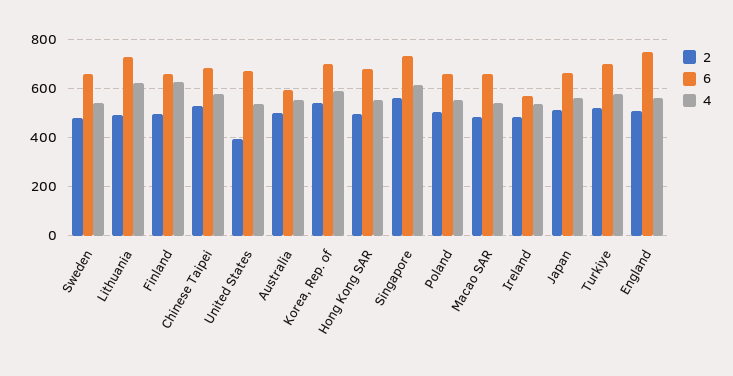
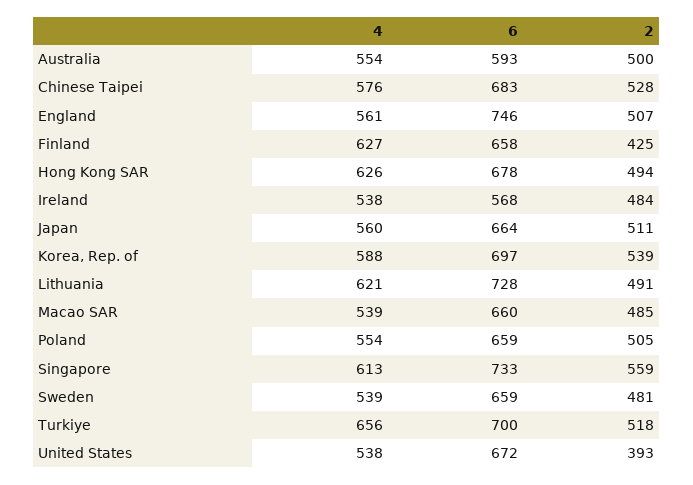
2, Finland: 500 -> 425
4, Hong Kong SAR: 550 -> 626
4, Turkiye: 575 -> 656

